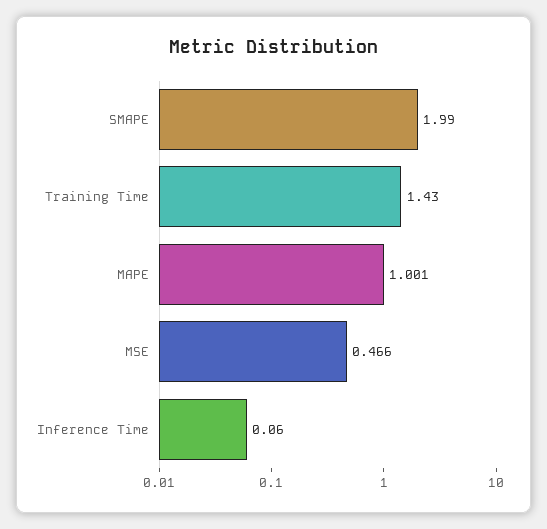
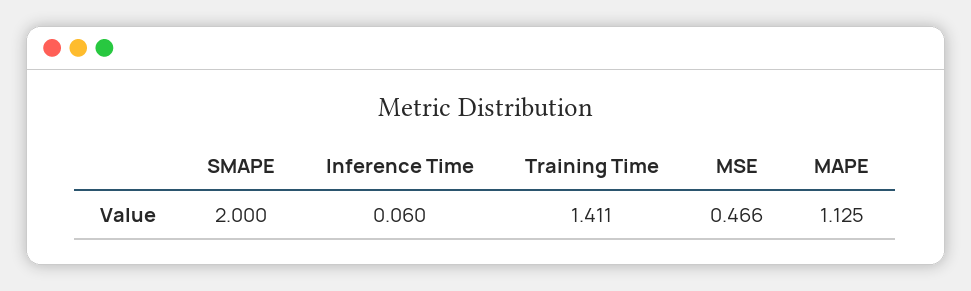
SMAPE: 1.99 -> 2
Training Time: 1.43 -> 1.411
MAPE: 1.001 -> 1.125

